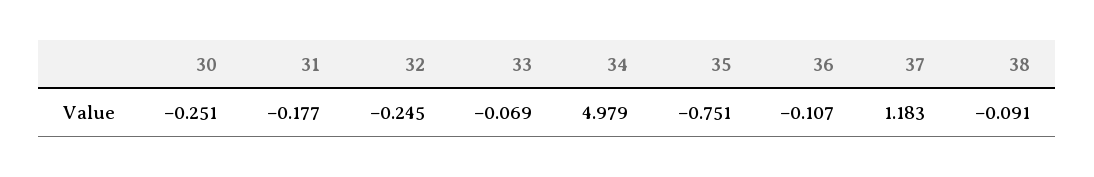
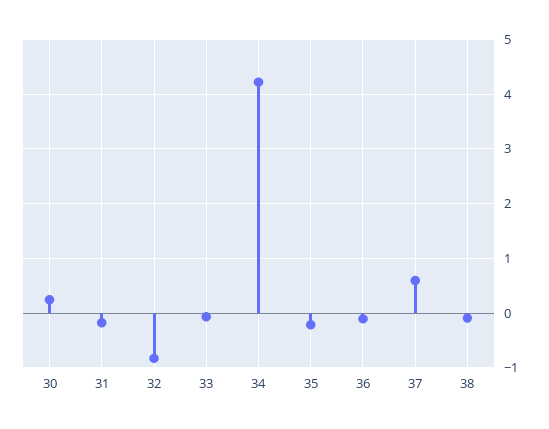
30: -0.251 -> 0.2
32: -0.245 -> -0.8
34: 4.979 -> 4.2
35: -0.751 -> -0.2
37: 1.183 -> 0.6

